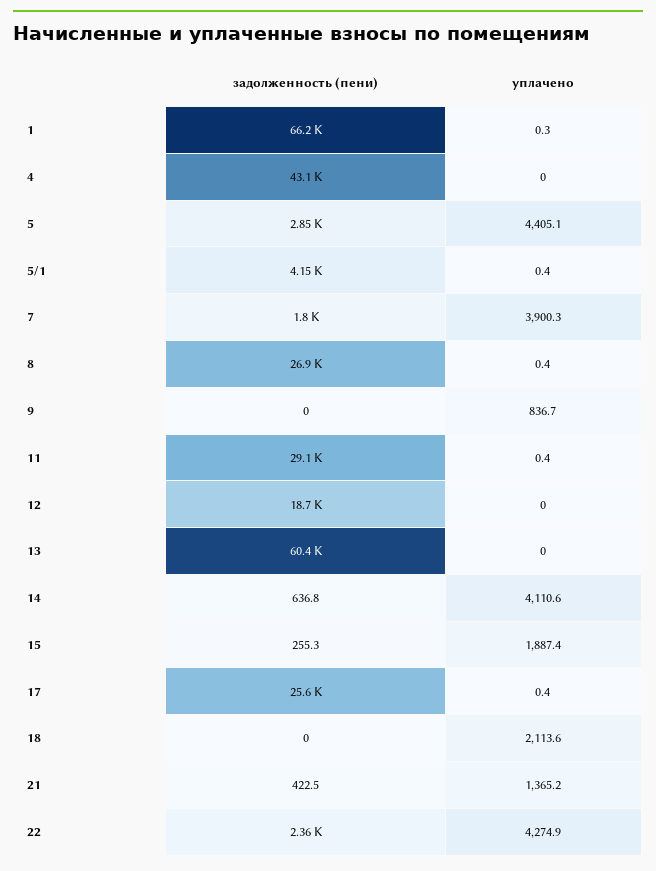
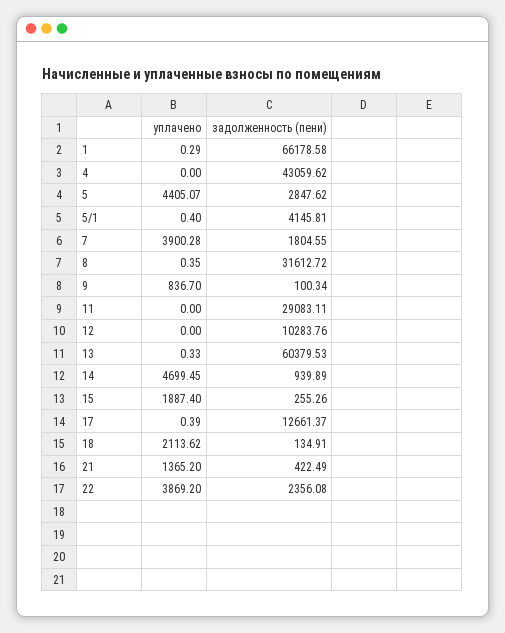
задолженность (пени), 8: 26900 -> 31612.72
задолженность (пени), 9: 0 -> 100.34
уплачено, 11: 0.4 -> 0
задолженность (пени), 12: 18700 -> 10283.76
уплачено, 13: 0 -> 0.33
задолженность (пени), 14: 636.8 -> 939.89
уплачено, 14: 4110.6 -> 4699.45
задолженность (пени), 17: 25600 -> 12661.37
задолженность (пени), 18: 0 -> 134.91
уплачено, 22: 4274.9 -> 3869.2

